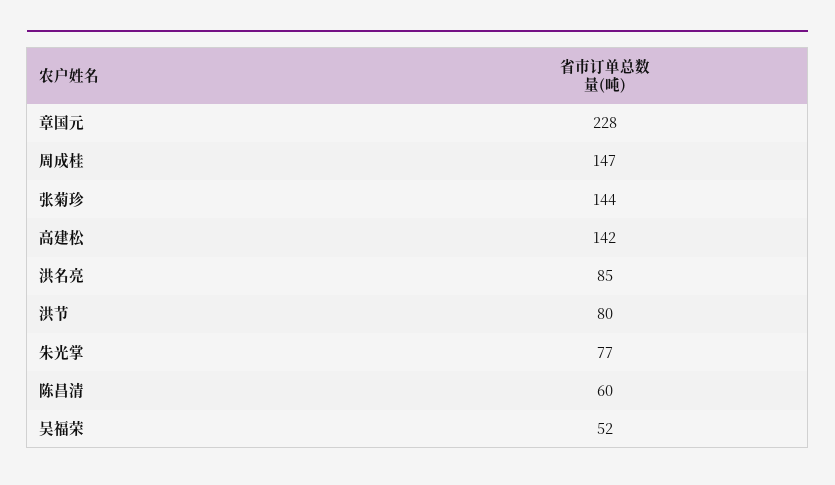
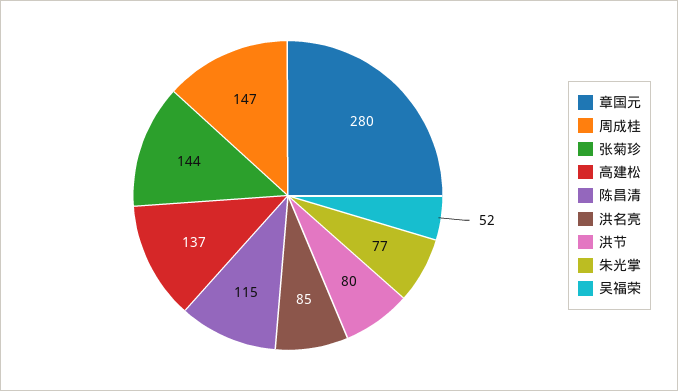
章国元: 228 -> 280
高建松: 142 -> 137
陈昌清: 60 -> 115

